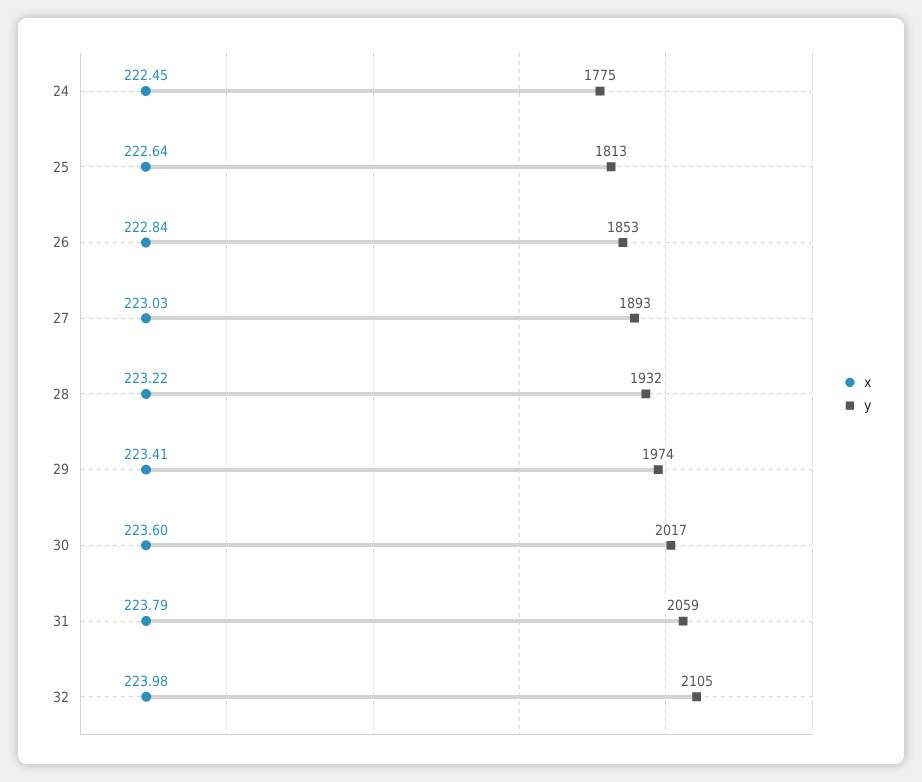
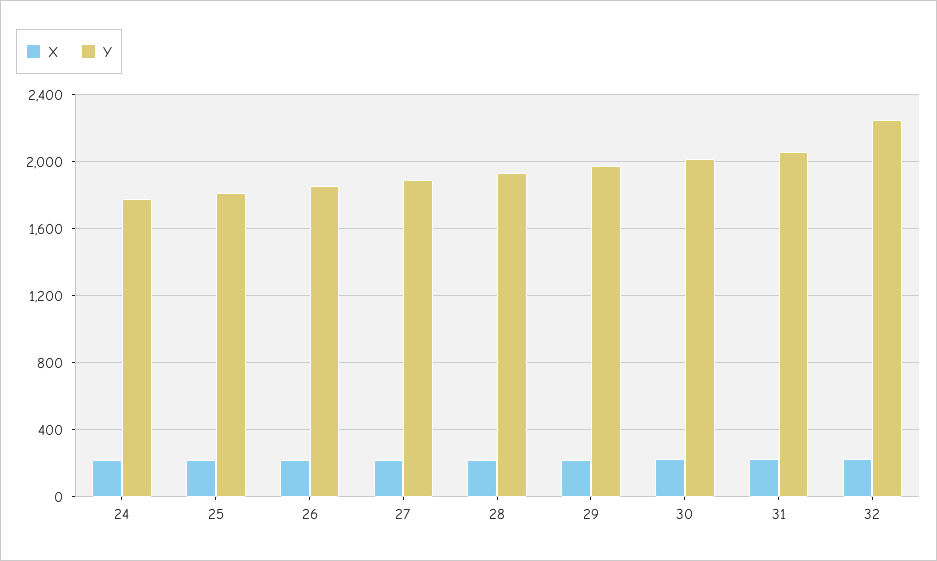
y, 32: 2105 -> 2250

